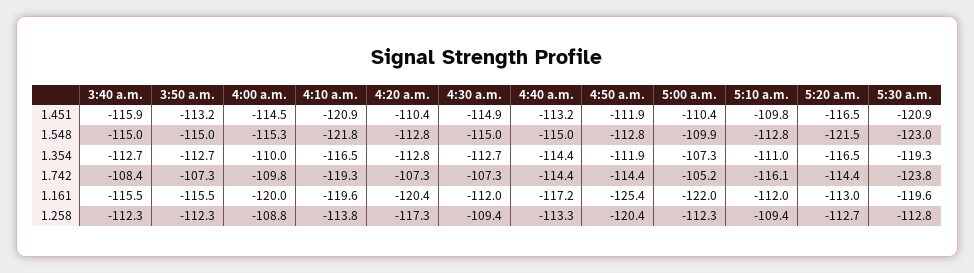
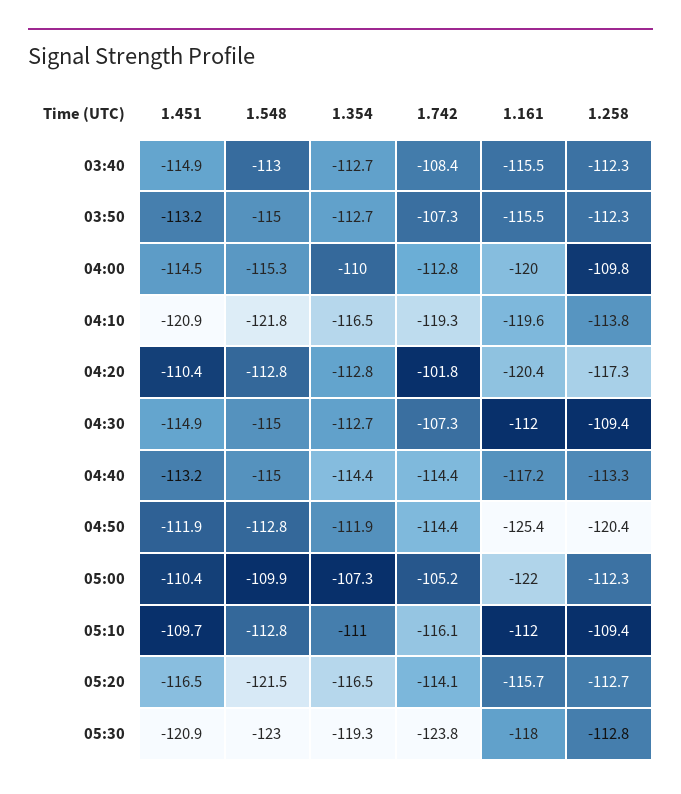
3:40 a.m., 1.451: -115.9 -> -114.9
5:10 a.m., 1.451: -109.8 -> -109.7
3:40 a.m., 1.548: -115 -> -113
4:00 a.m., 1.742: -109.8 -> -112.8
4:20 a.m., 1.742: -107.3 -> -101.8
5:20 a.m., 1.742: -114.4 -> -114.1
5:20 a.m., 1.161: -113 -> -115.7
5:30 a.m., 1.161: -119.6 -> -118
4:00 a.m., 1.258: -108.8 -> -109.8

